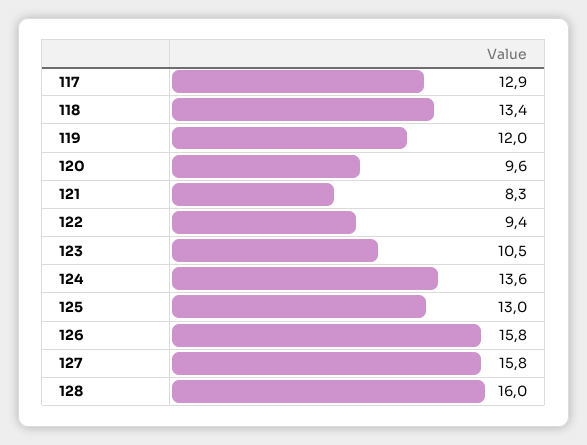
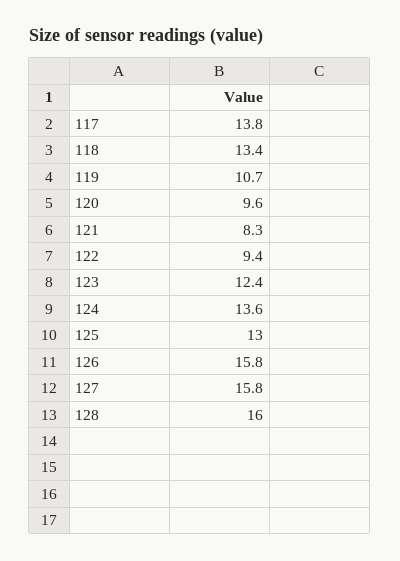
117: 12.9 -> 13.8
119: 12 -> 10.7
123: 10.5 -> 12.4

